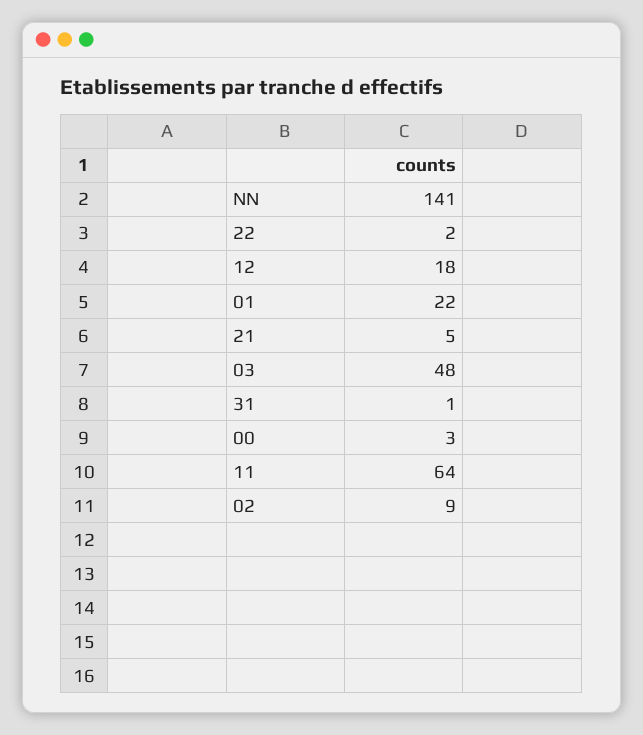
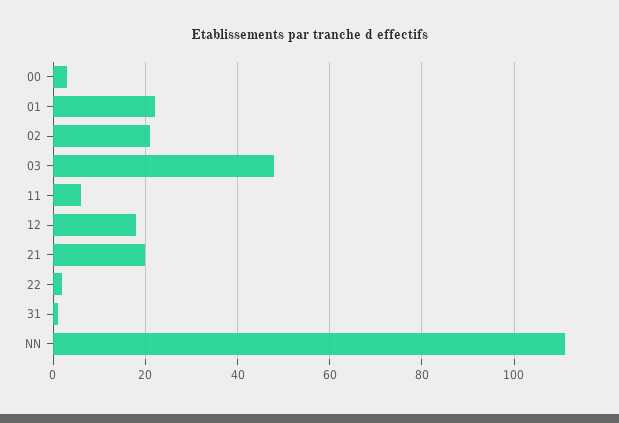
NN: 141 -> 110
21: 5 -> 20
11: 64 -> 5
02: 9 -> 20

